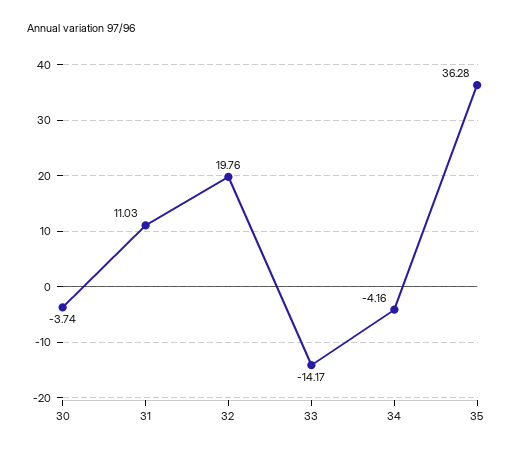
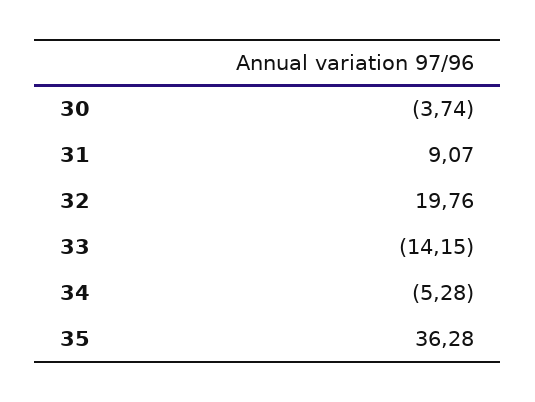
31: 11.03 -> 9.07
33: -14.17 -> -14.15
34: -4.16 -> -5.28

